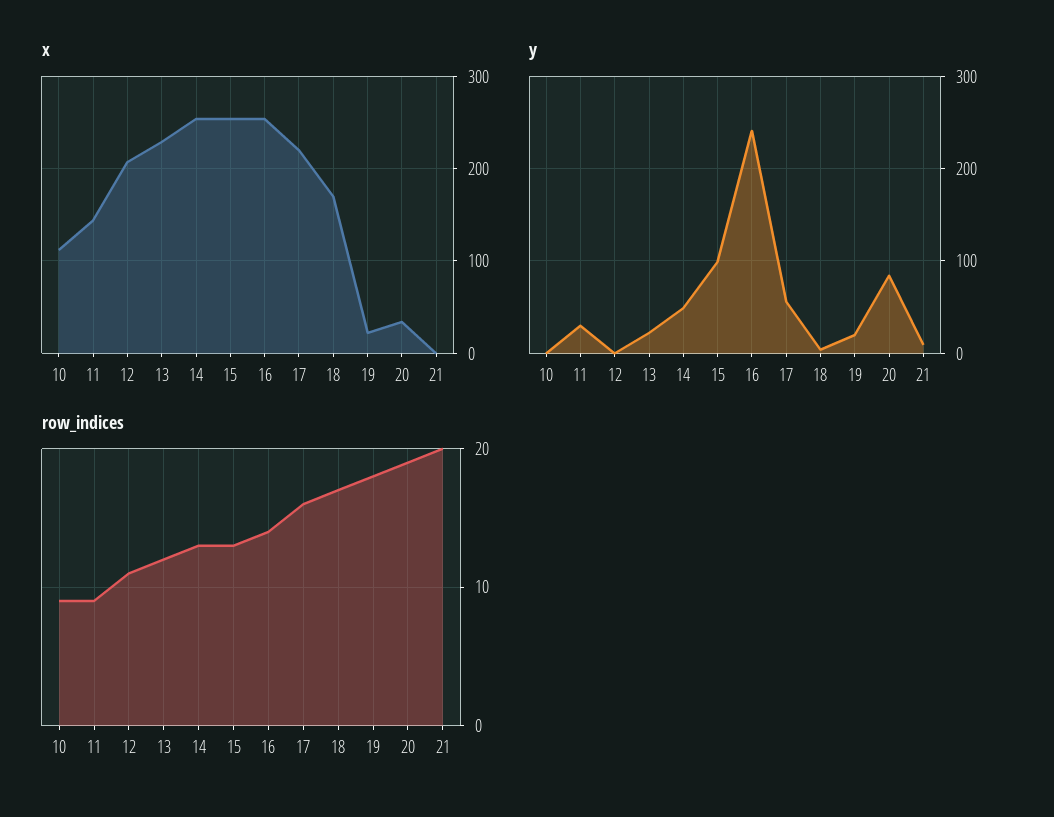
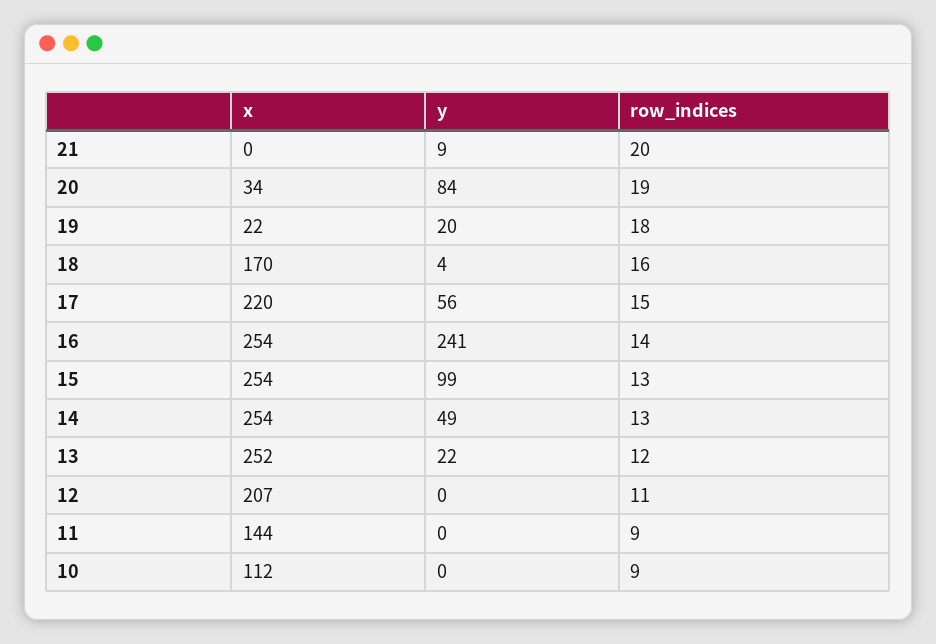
x, 13: 230 -> 252
y, 11: 30 -> 0
row_indices, 17: 16 -> 15
row_indices, 18: 17 -> 16

